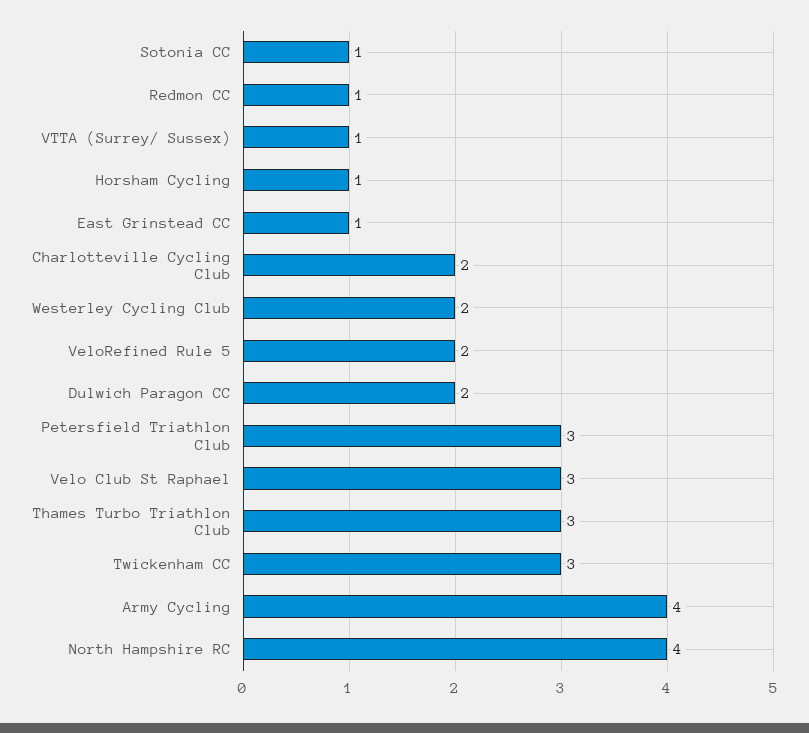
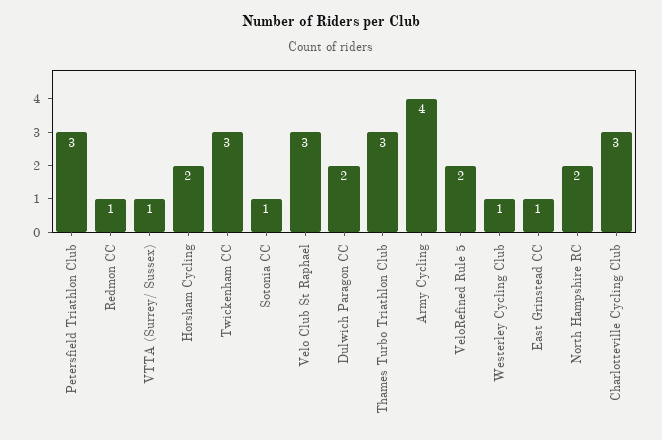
Horsham Cycling: 1 -> 2
Charlotteville Cycling Club: 2 -> 3
Westerley Cycling Club: 2 -> 1
North Hampshire RC: 4 -> 2

